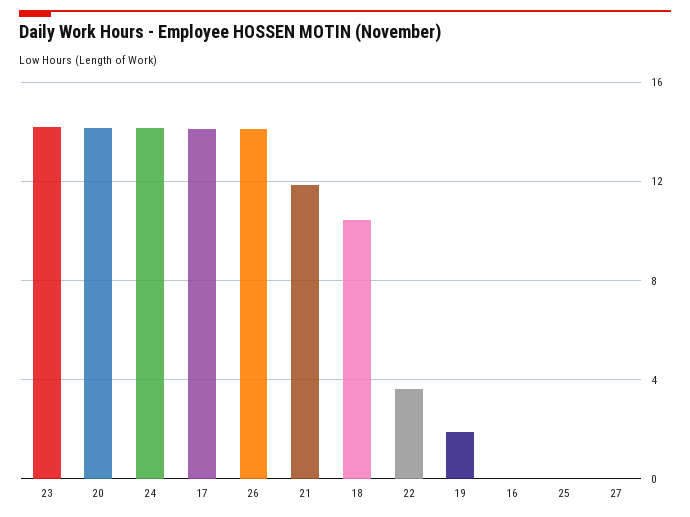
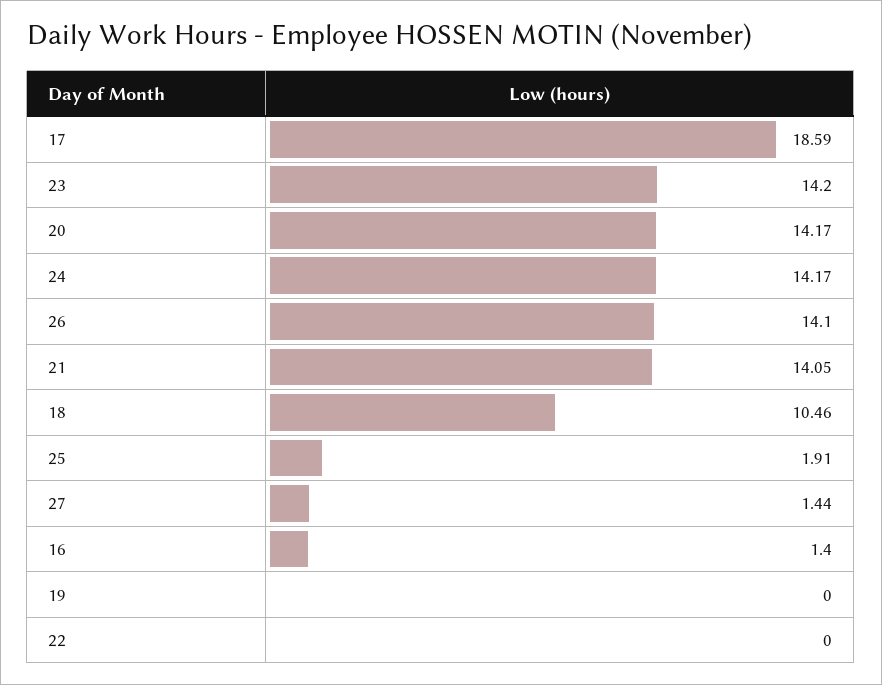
17: 14 -> 18.59
21: 12 -> 14.05
22: 3.5 -> 0
19: 2 -> 0
16: 0 -> 1.4
25: 0 -> 1.91
27: 0 -> 1.44

